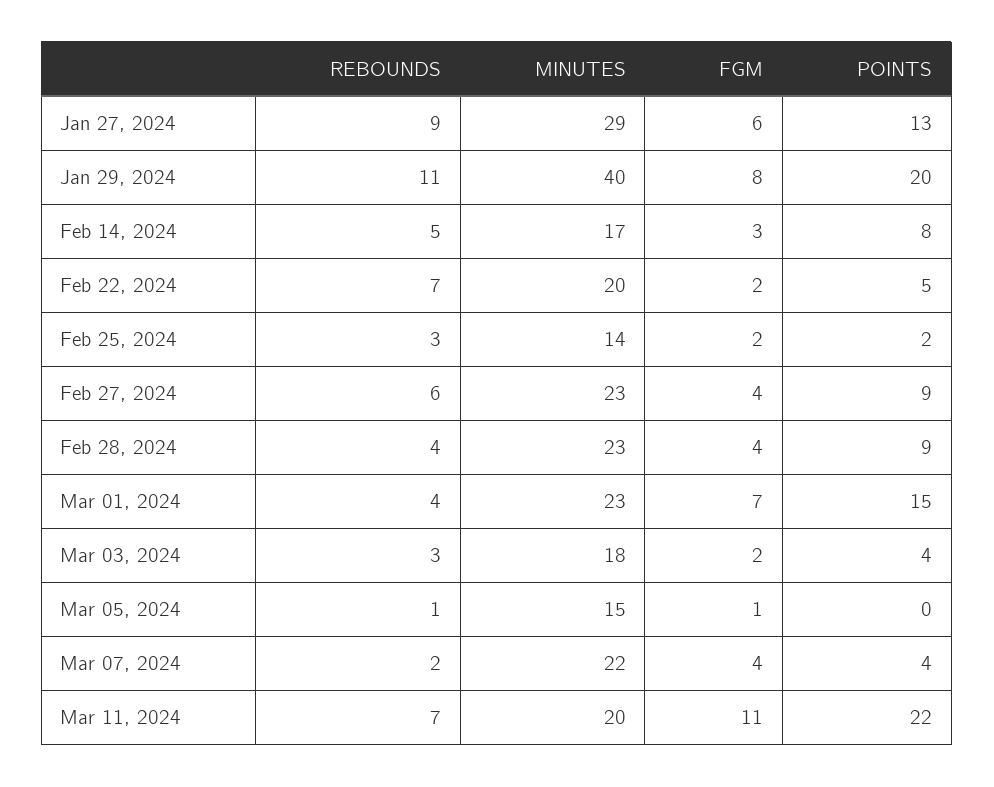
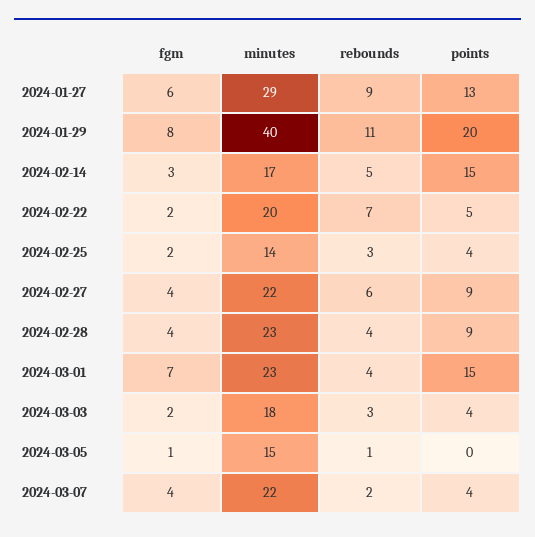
POINTS, Feb 14, 2024: 8 -> 15
POINTS, Feb 25, 2024: 2 -> 4
MINUTES, Feb 27, 2024: 23 -> 22
REBOUNDS, Mar 11, 2024: 7 -> none
MINUTES, Mar 11, 2024: 20 -> none
FGM, Mar 11, 2024: 11 -> none
POINTS, Mar 11, 2024: 22 -> none

